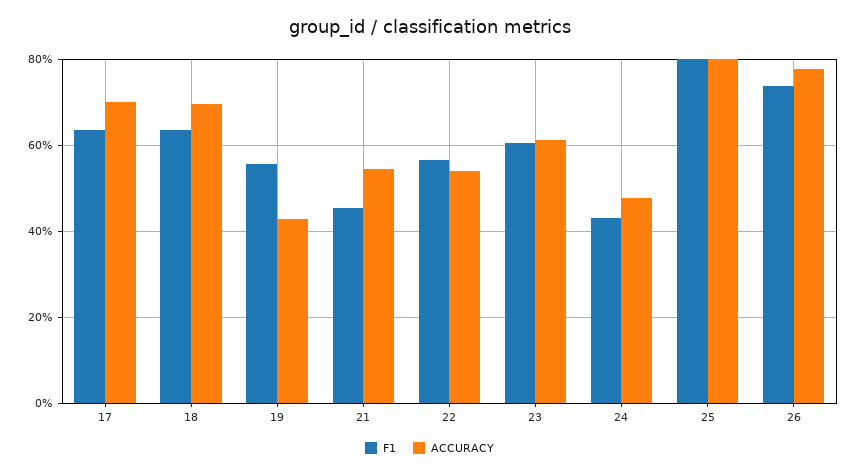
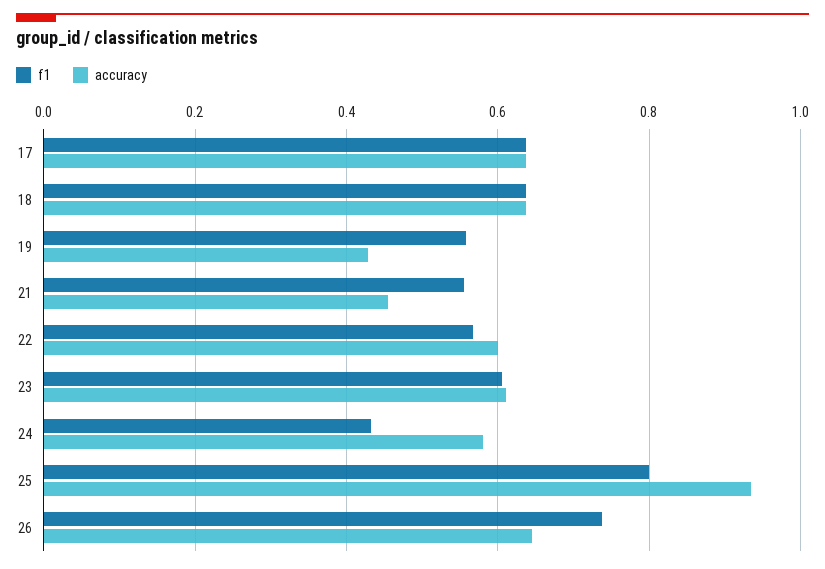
ACCURACY, 17: 0.7 -> 0.64
ACCURACY, 18: 0.7 -> 0.64
F1, 21: 0.46 -> 0.56
ACCURACY, 21: 0.54 -> 0.46
ACCURACY, 22: 0.54 -> 0.6
ACCURACY, 24: 0.48 -> 0.58
ACCURACY, 25: 0.8 -> 0.94
ACCURACY, 26: 0.78 -> 0.64

